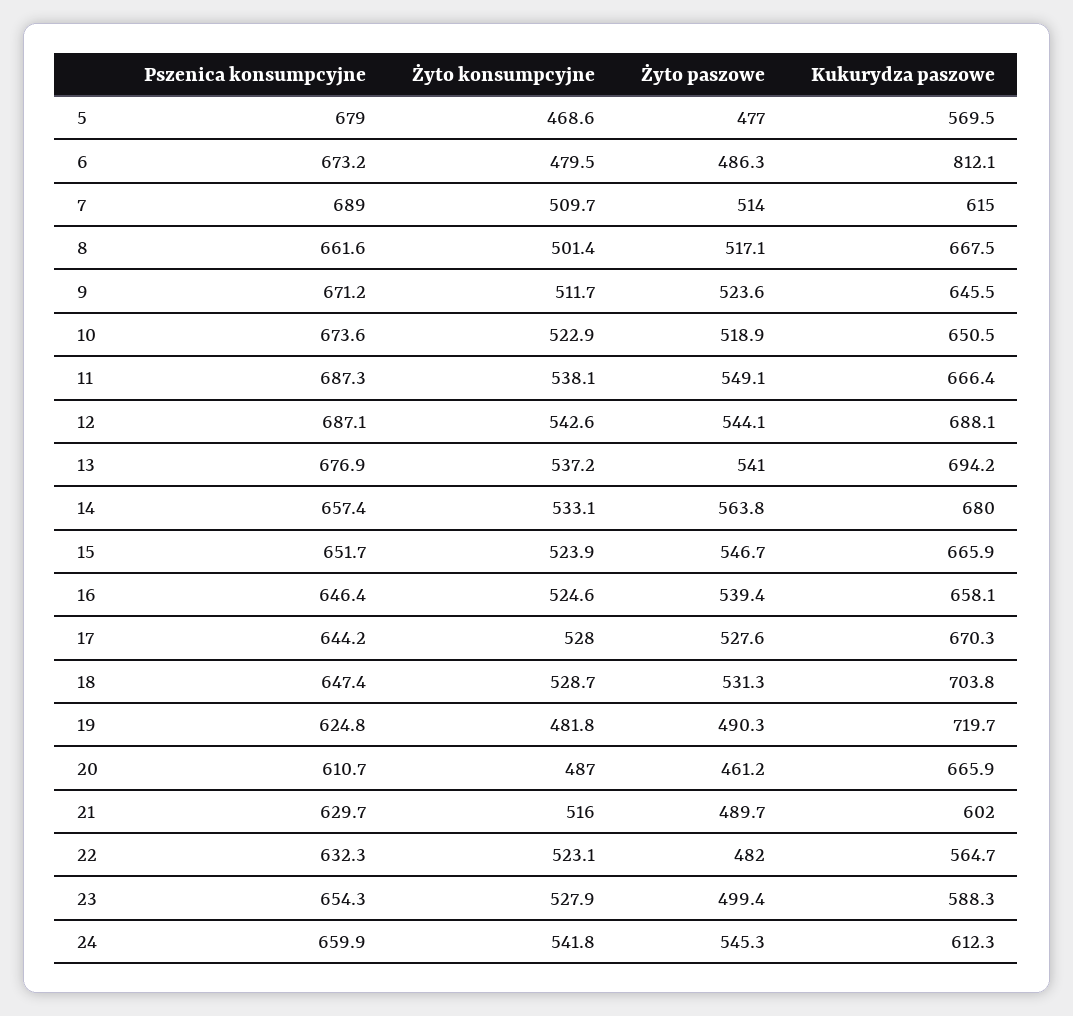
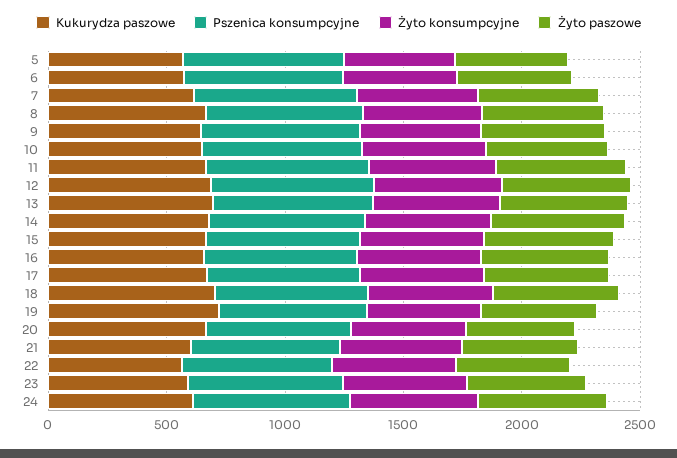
Kukurydza paszowe, 6: 812.1 -> 600

